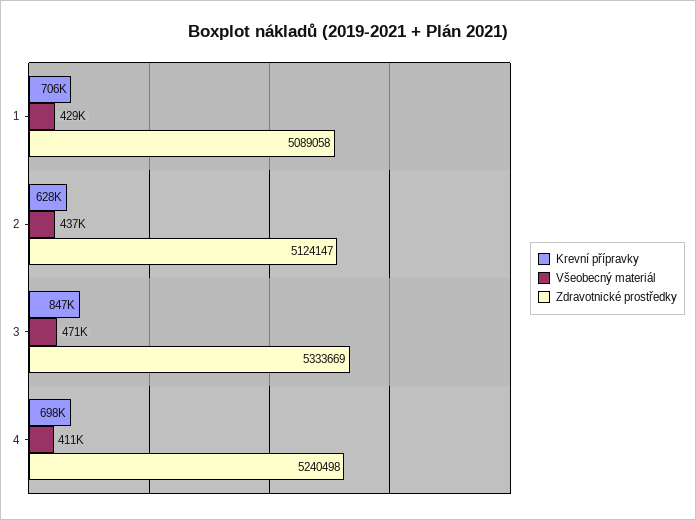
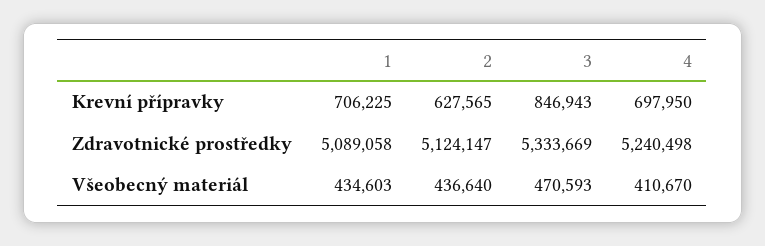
Všeobecný materiál, 1: 429000 -> 434603

